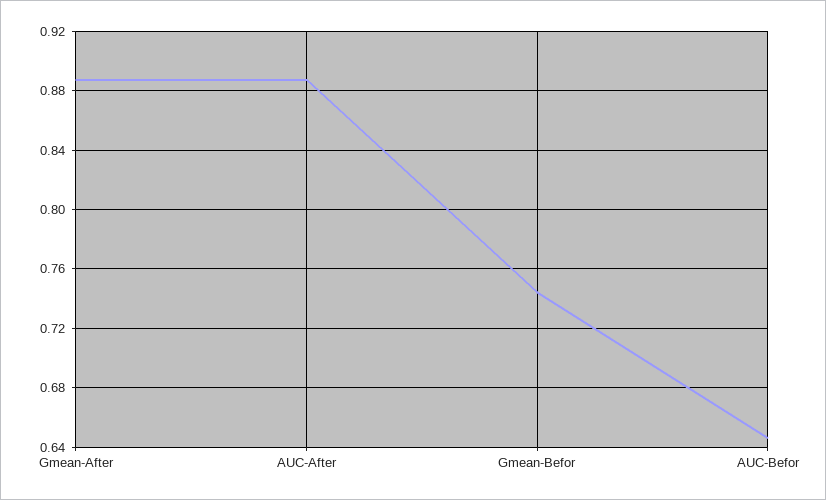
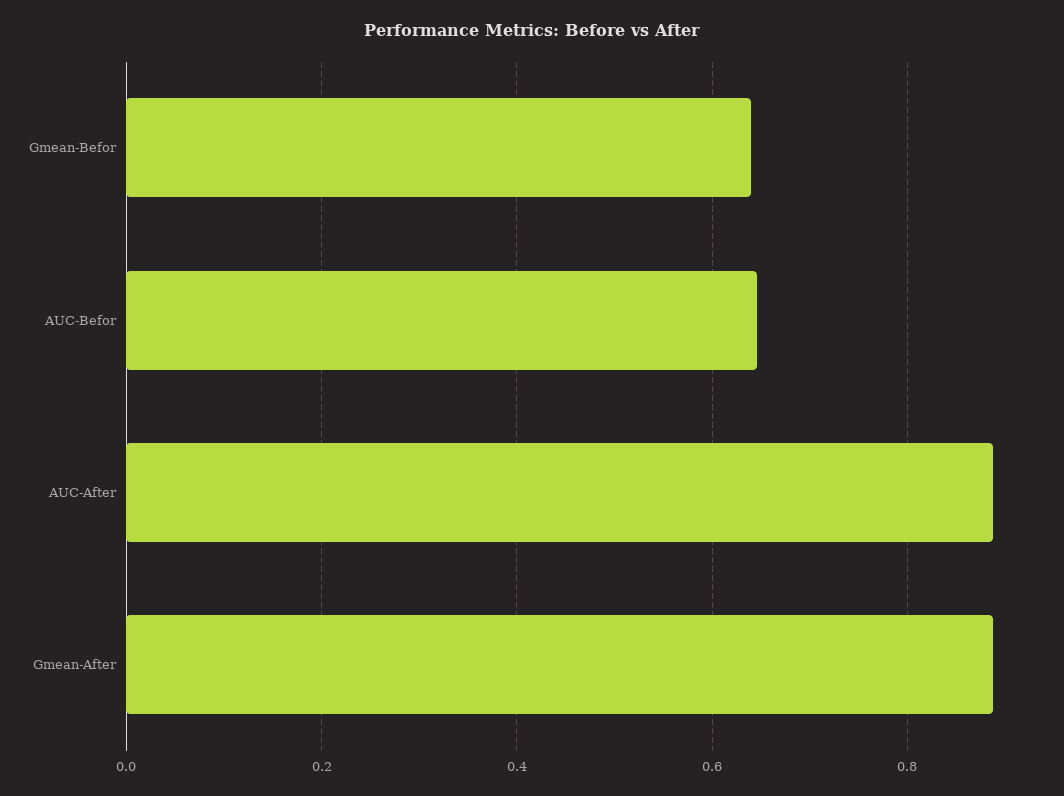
Gmean-Befor: 0.745 -> 0.64

